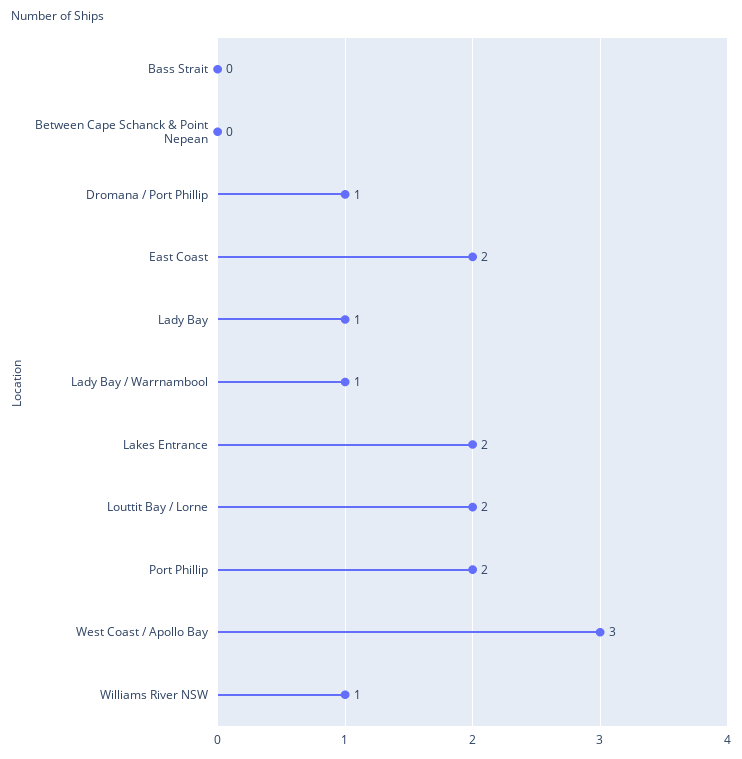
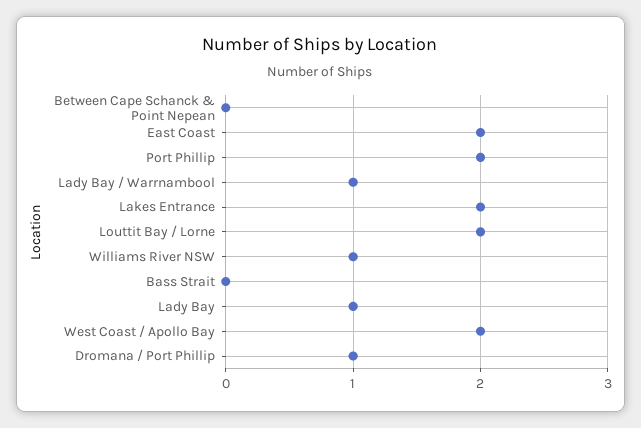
West Coast / Apollo Bay: 3 -> 2

